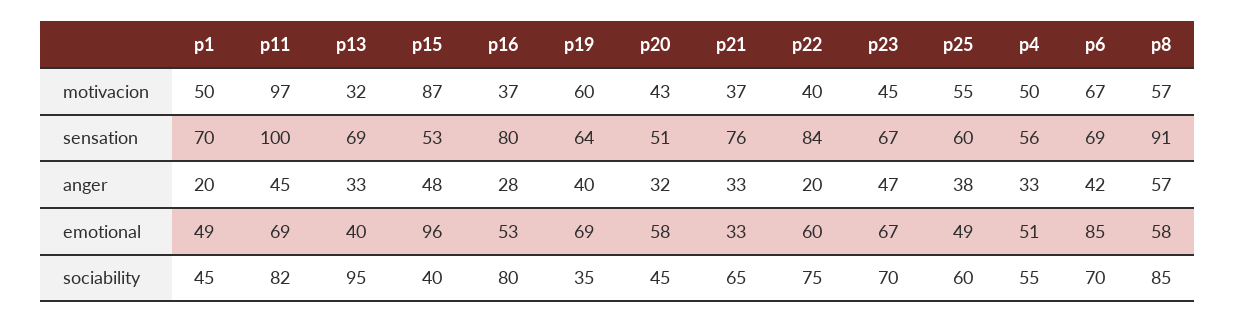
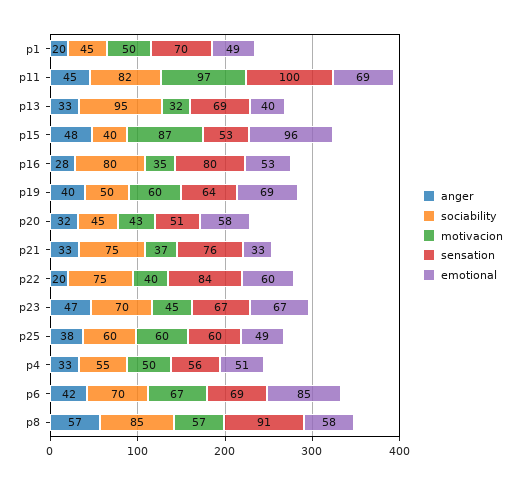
motivacion, p16: 37 -> 35
motivacion, p25: 55 -> 60
sociability, p19: 35 -> 50
sociability, p21: 65 -> 75

